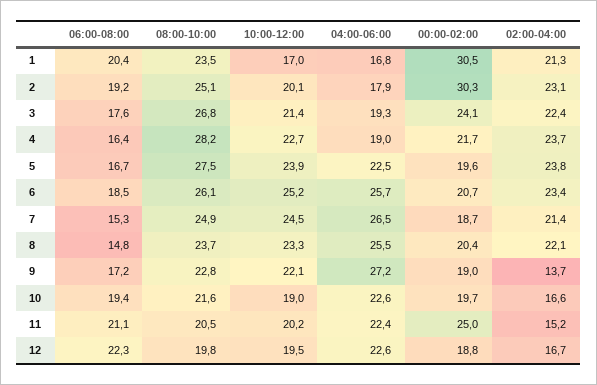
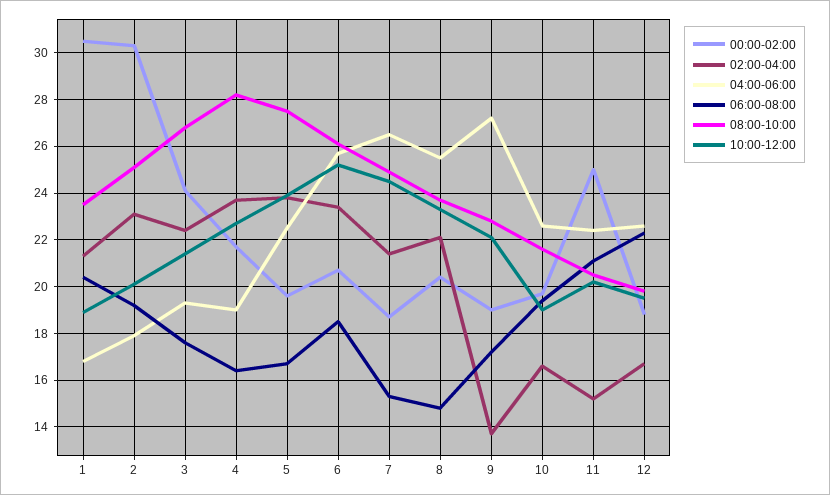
10:00-12:00, 1: 17 -> 19

